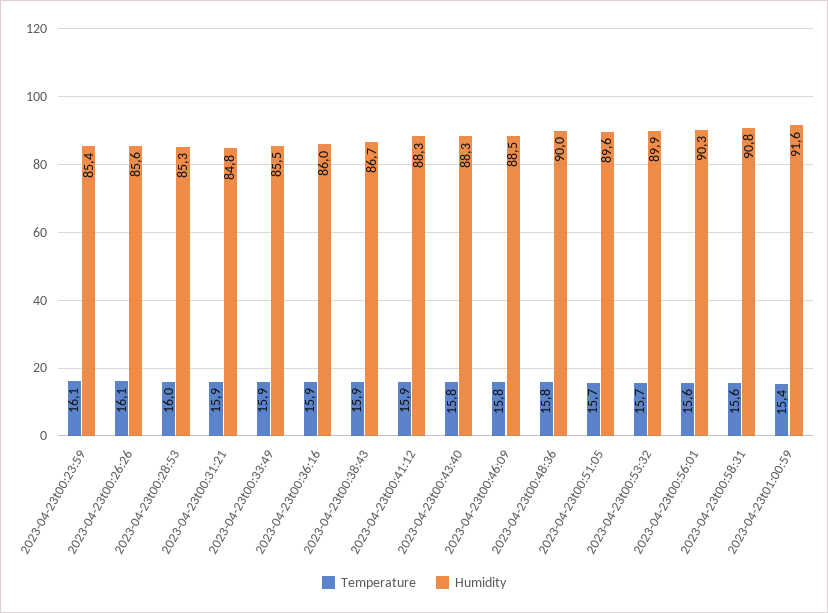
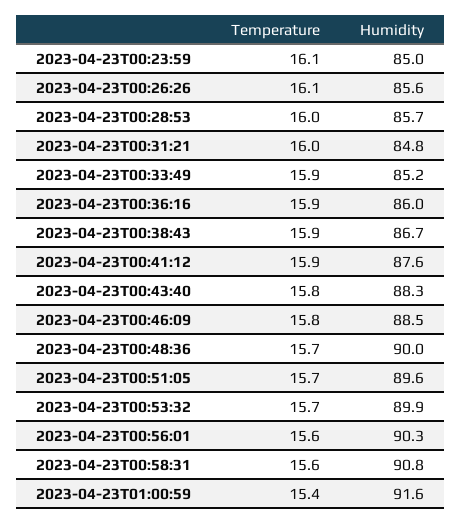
Humidity, 2023-04-23t00:23:59: 85.4 -> 85
Humidity, 2023-04-23t00:28:53: 85.3 -> 85.7
Temperature, 2023-04-23t00:31:21: 15.9 -> 16
Humidity, 2023-04-23t00:33:49: 85.5 -> 85.2
Humidity, 2023-04-23t00:41:12: 88.3 -> 87.6
Temperature, 2023-04-23t00:48:36: 15.8 -> 15.7

